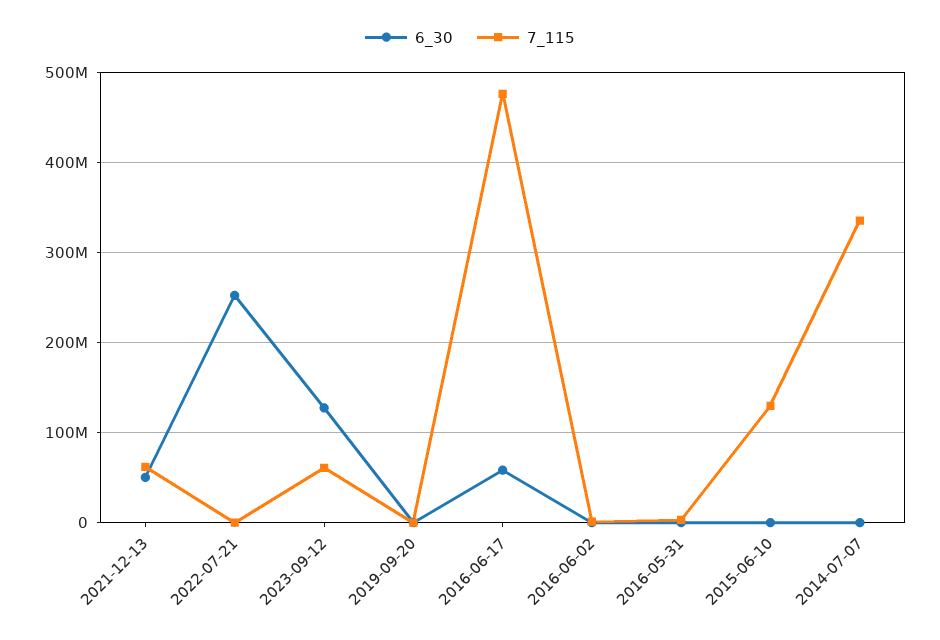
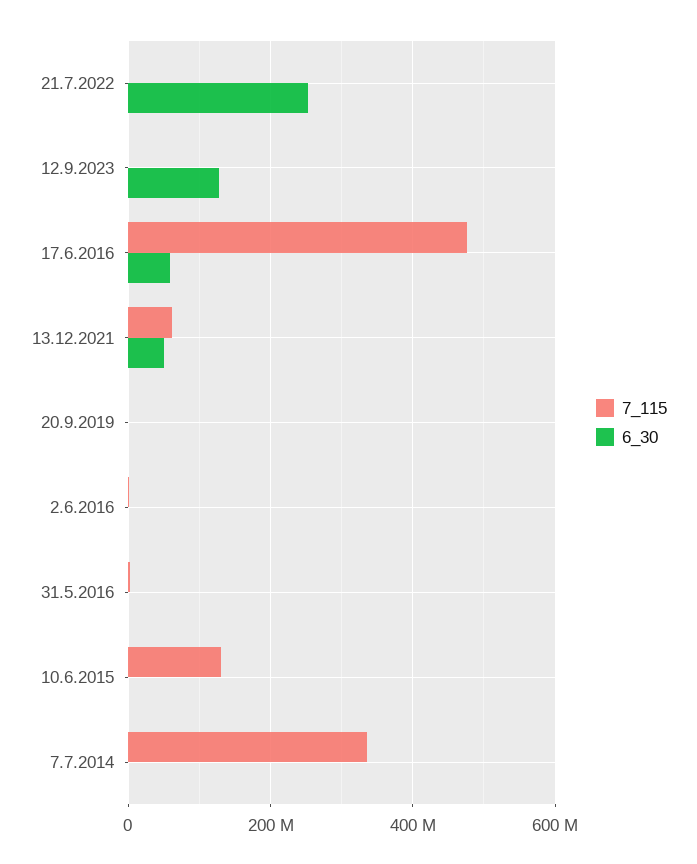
7_115, 2023-09-12: 60000000 -> 0

